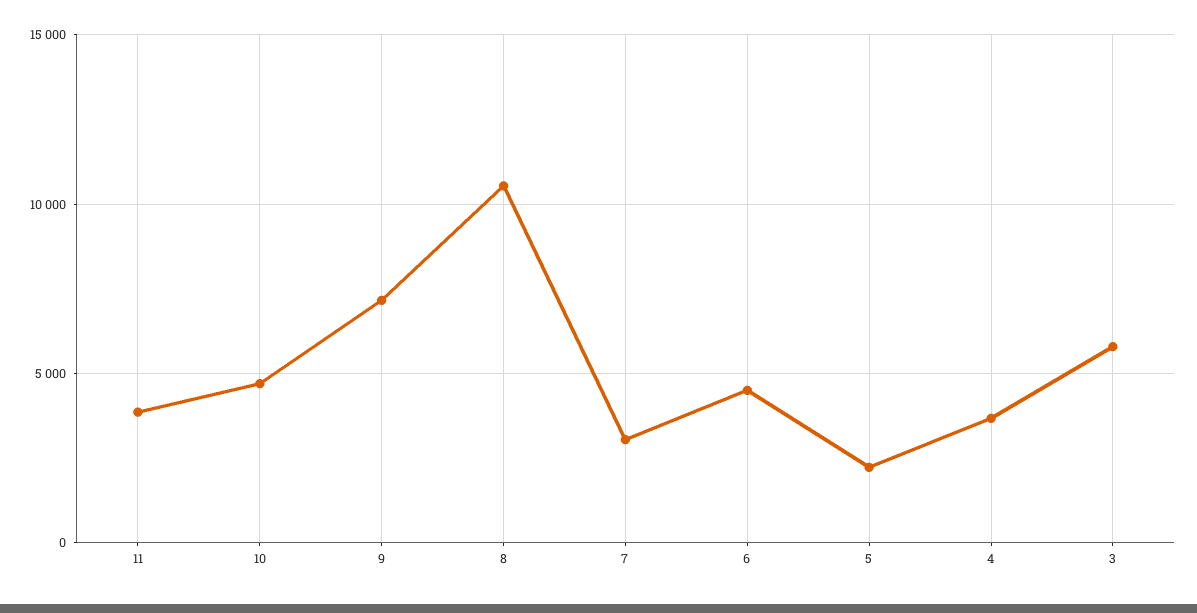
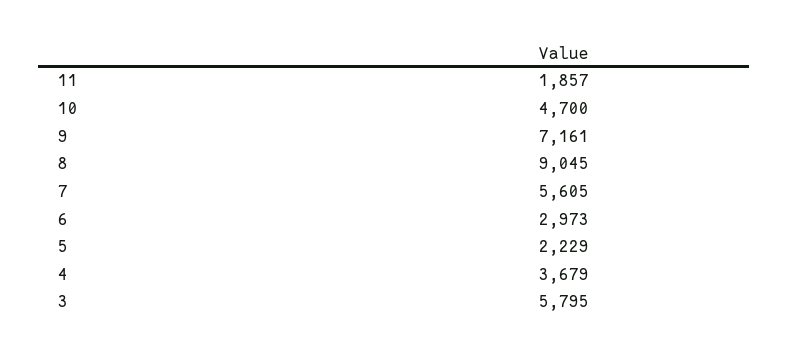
11: 4000 -> 1857
8: 10500 -> 9045
7: 3000 -> 5605
6: 4500 -> 2973

